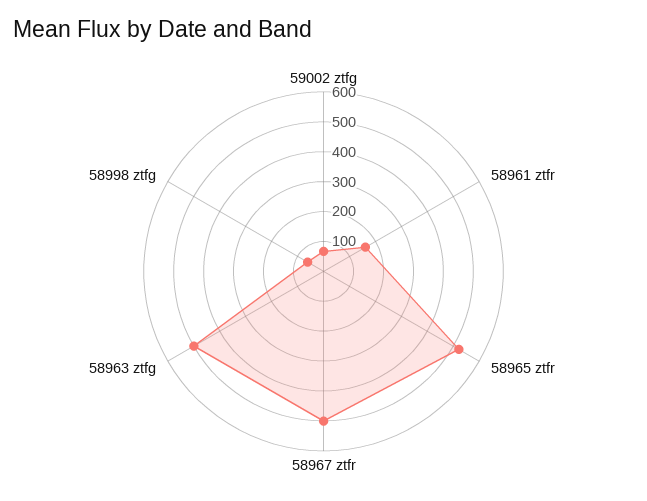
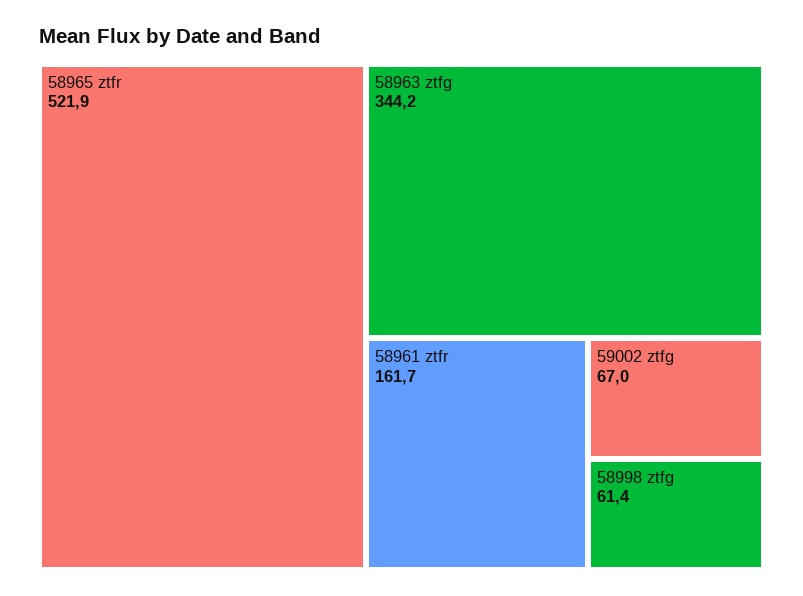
58967 ztfr: 500 -> none
58963 ztfg: 500 -> 344.2

